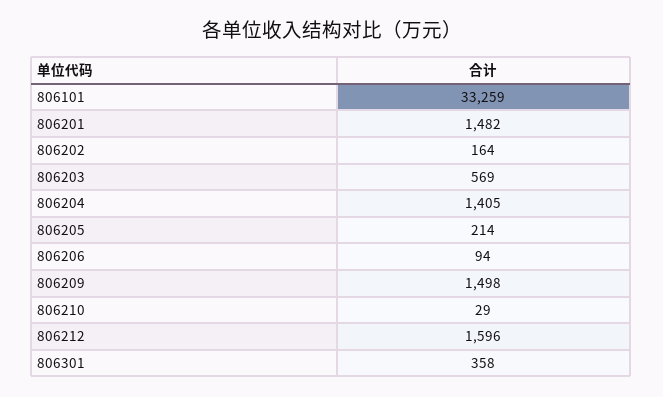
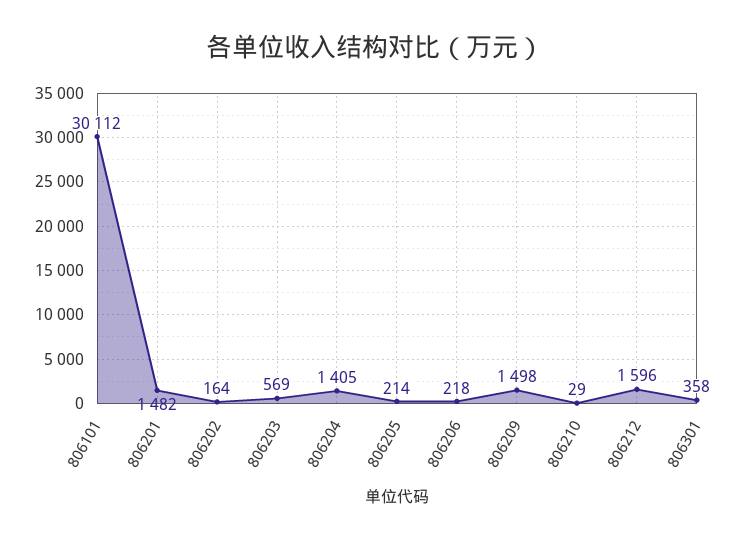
806101: 33259 -> 30112
806206: 94 -> 218

